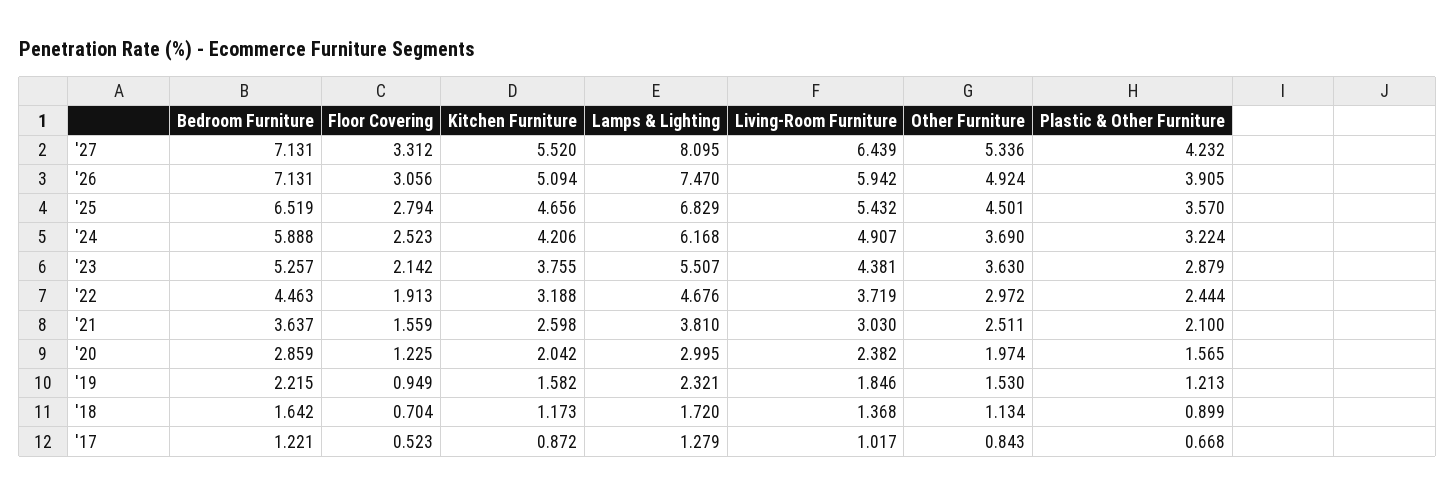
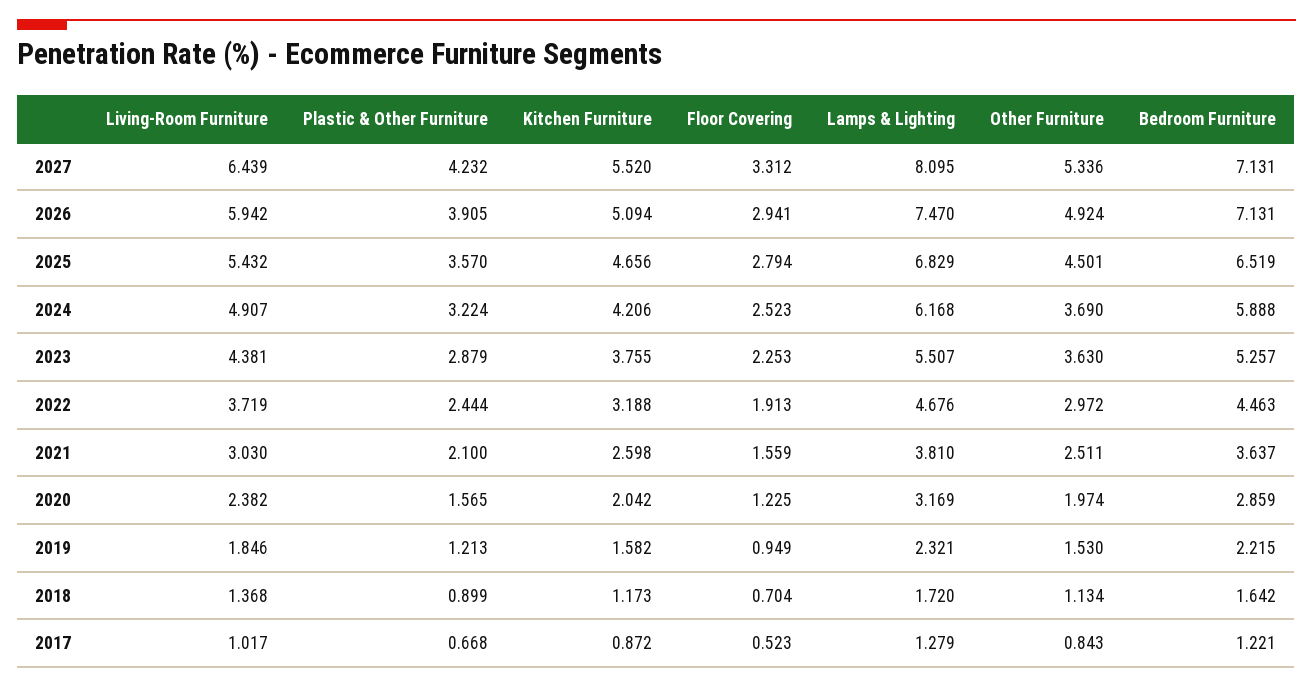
Floor Covering, '26: 3.056 -> 2.941
Floor Covering, '23: 2.142 -> 2.253
Lamps & Lighting, '20: 2.995 -> 3.169

